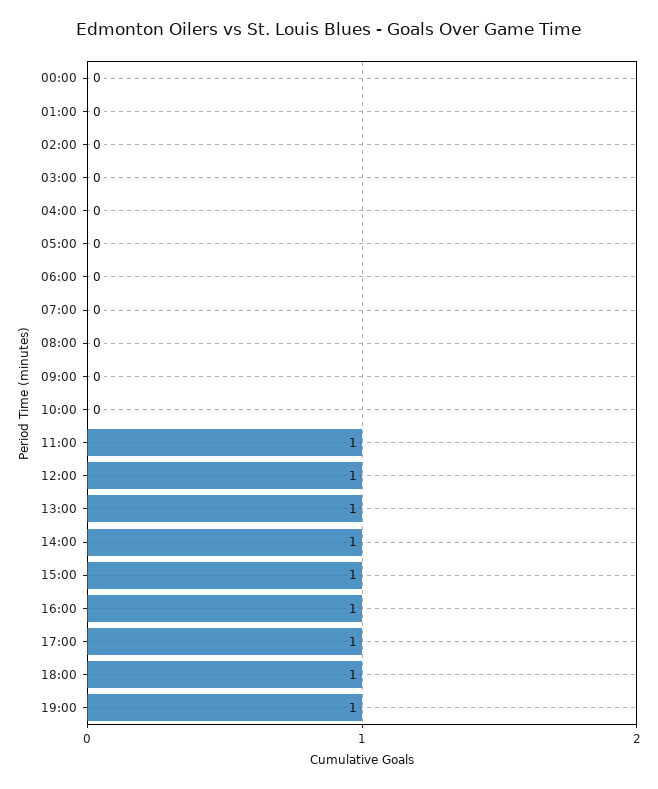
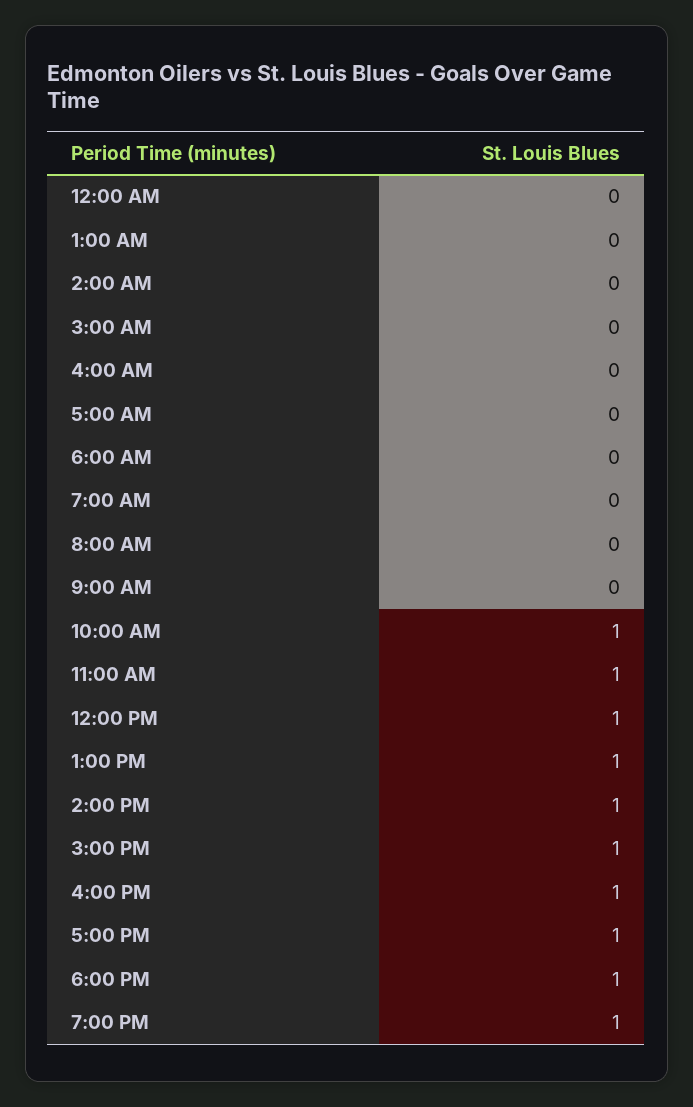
10:00: 0 -> 1

